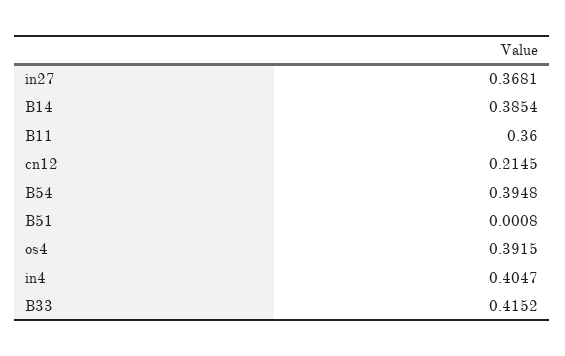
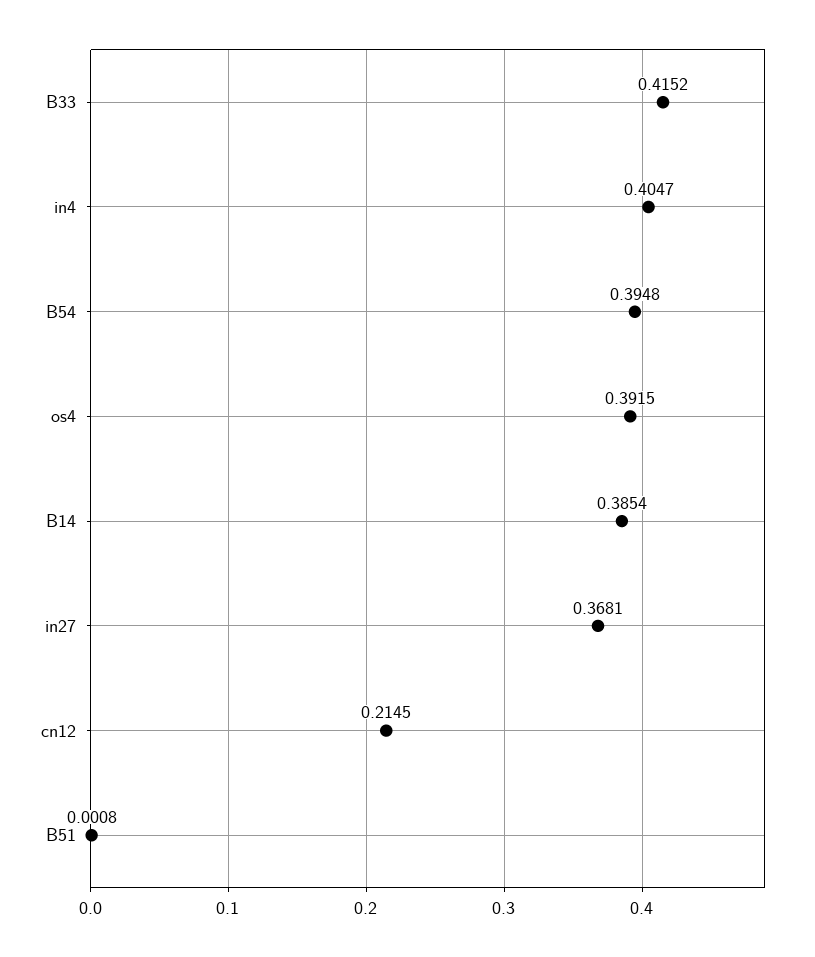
B11: 0.36 -> none

